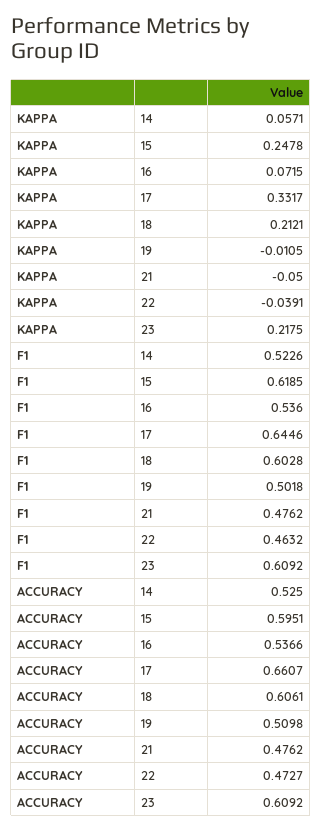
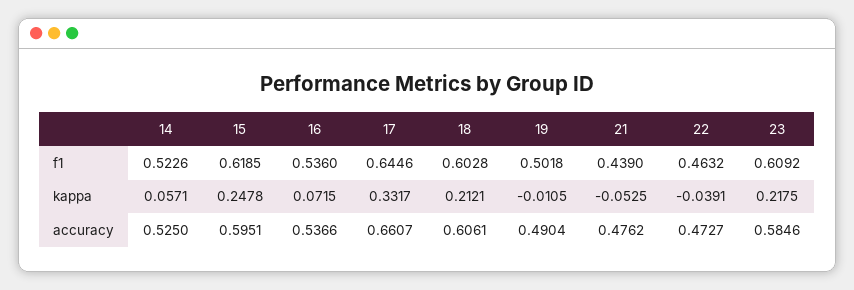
KAPPA, 21: -0.05 -> -0.0525
F1, 21: 0.4762 -> 0.439
ACCURACY, 19: 0.5098 -> 0.4904
ACCURACY, 23: 0.6092 -> 0.5846

